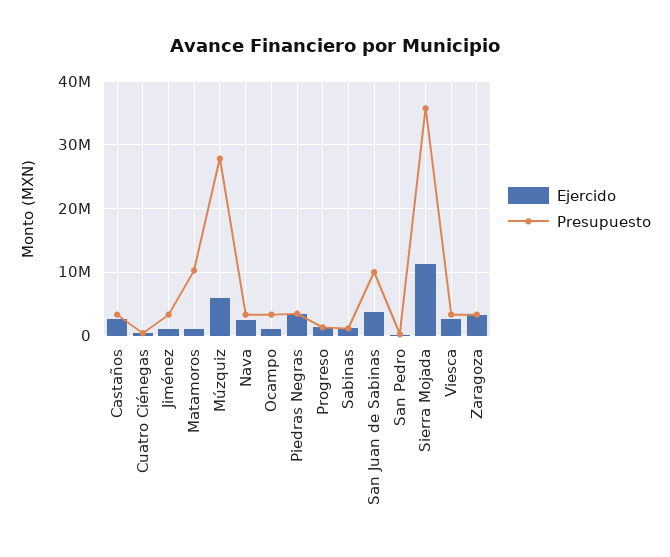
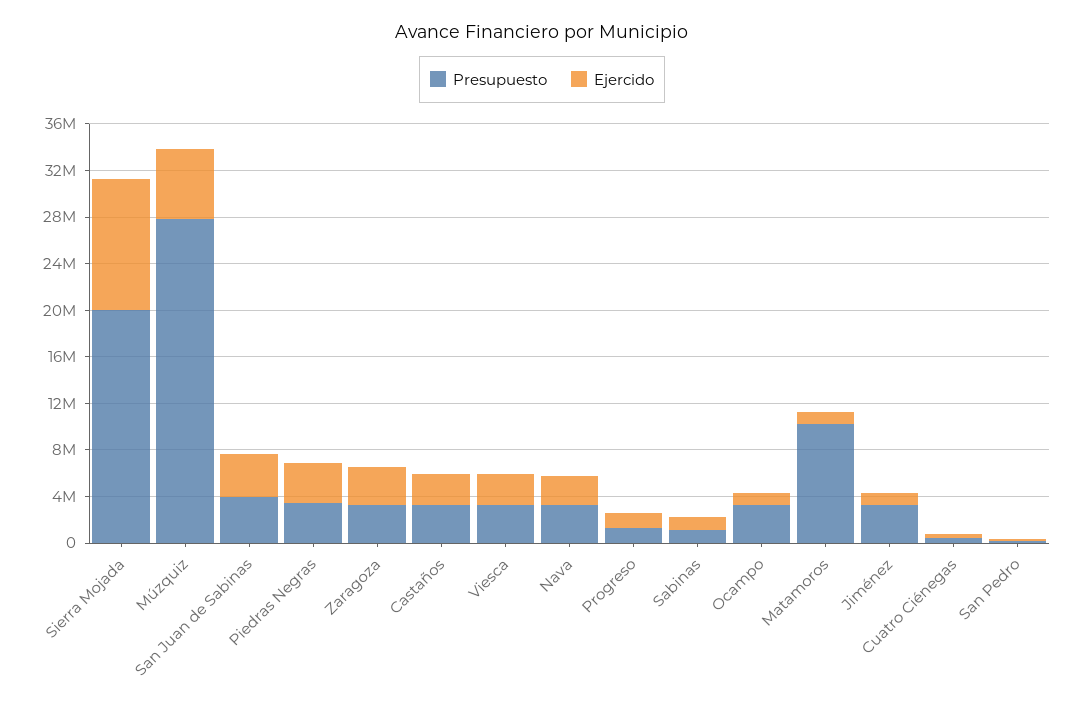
Presupuesto, San Juan de Sabinas: 10000000 -> 4000000
Presupuesto, Sierra Mojada: 36000000 -> 20000000

